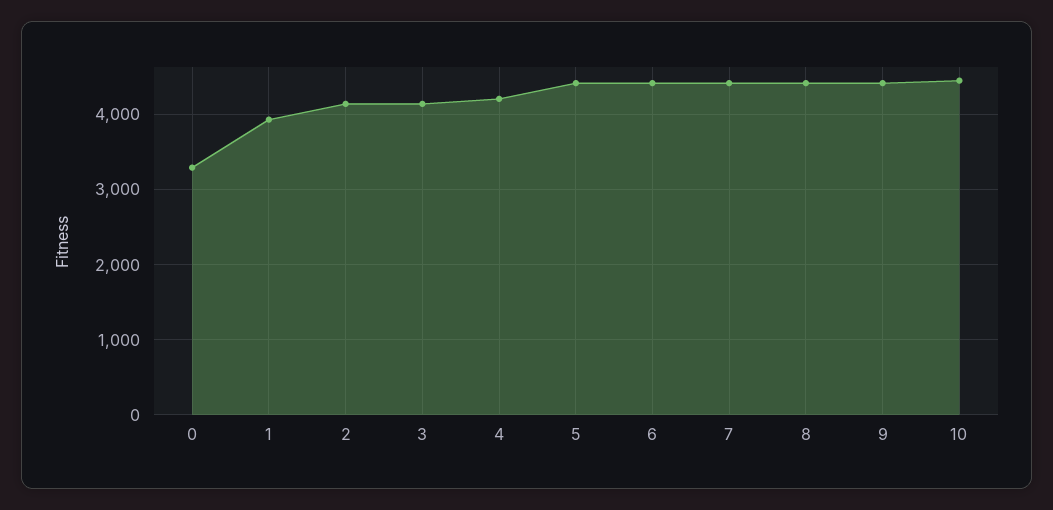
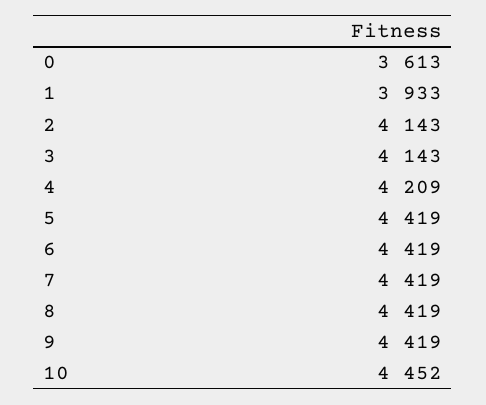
0: 3300 -> 3613

